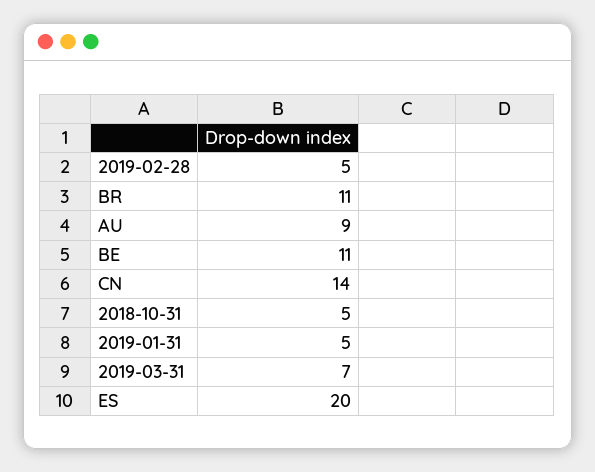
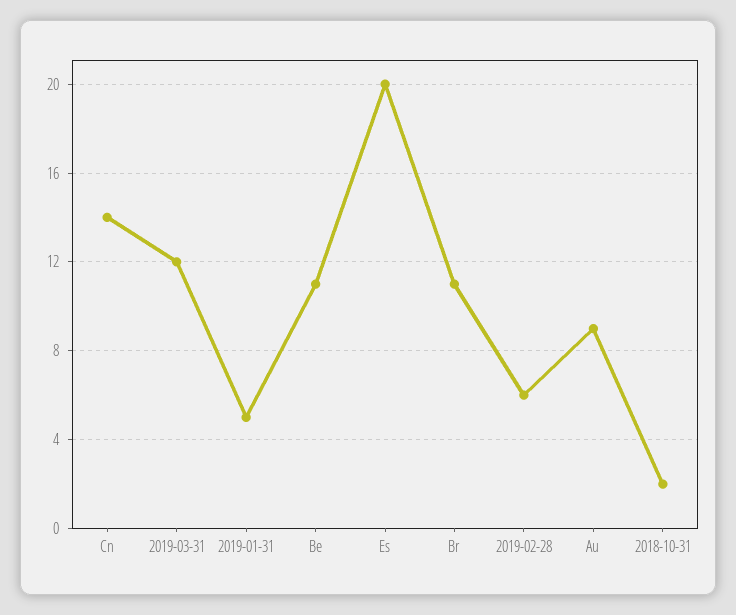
2019-02-28: 5 -> 6
2018-10-31: 5 -> 2
2019-03-31: 7 -> 12

